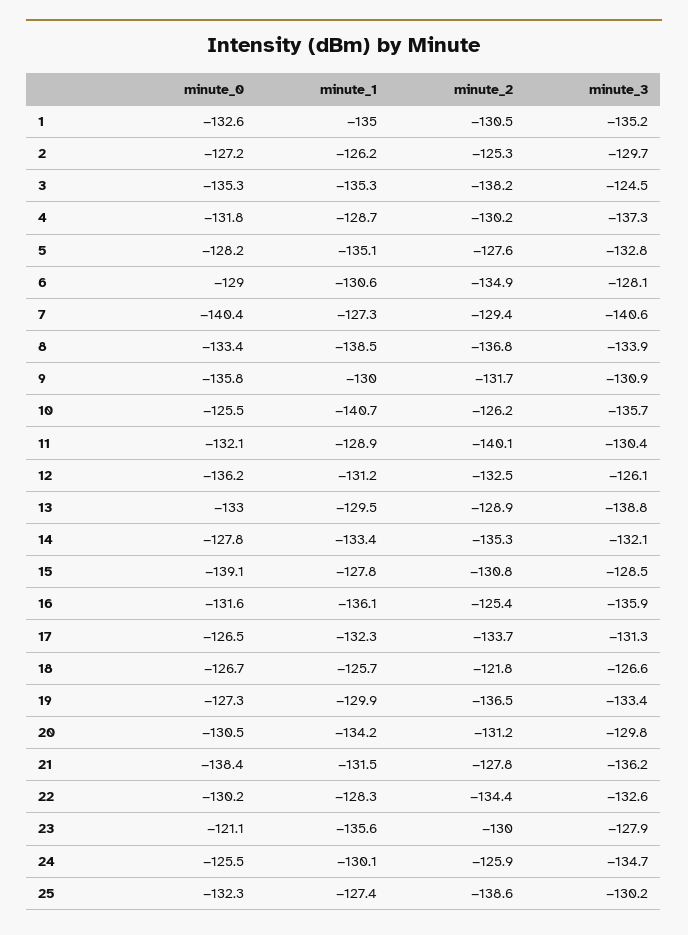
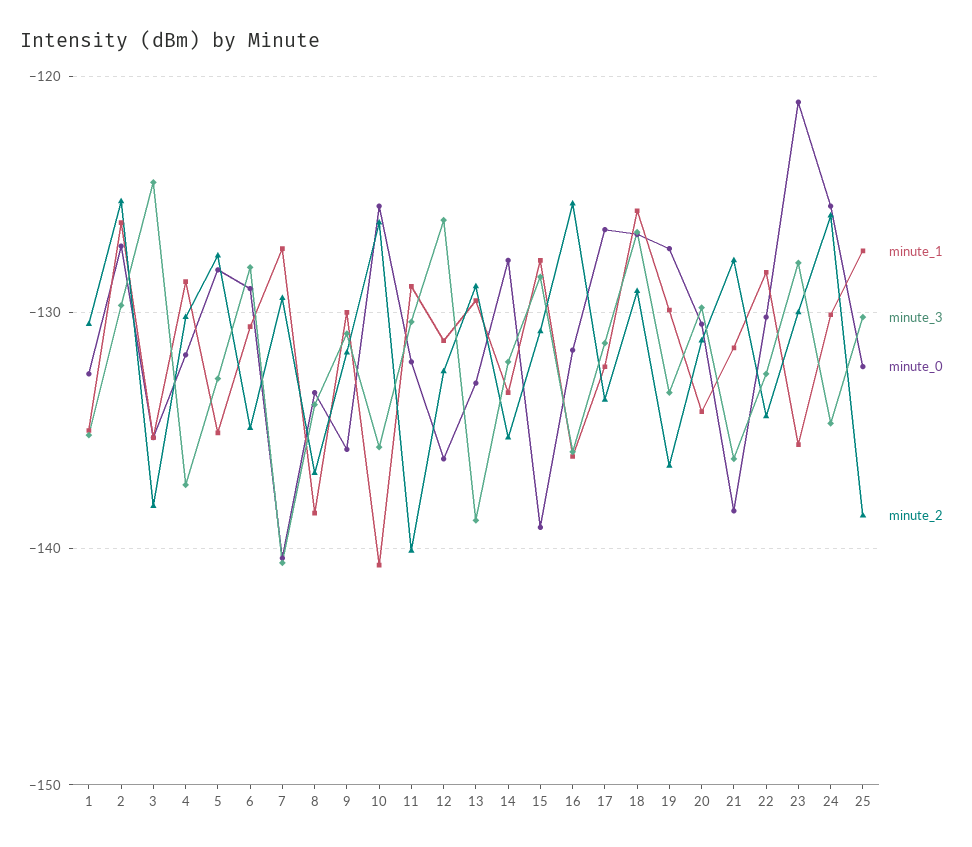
minute_2, 18: -121.8 -> -129

